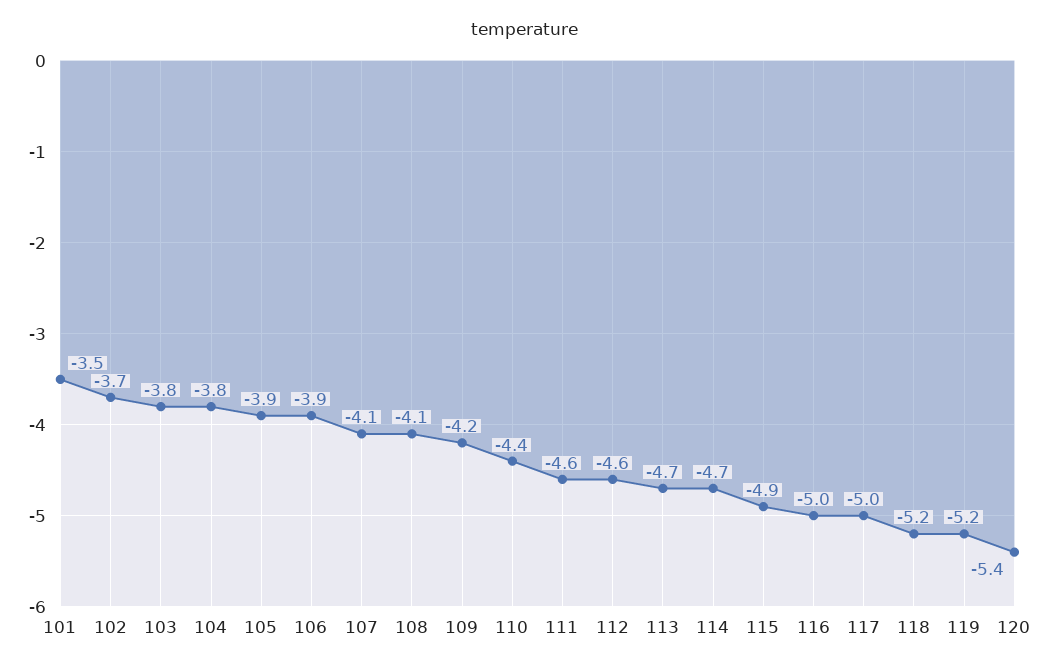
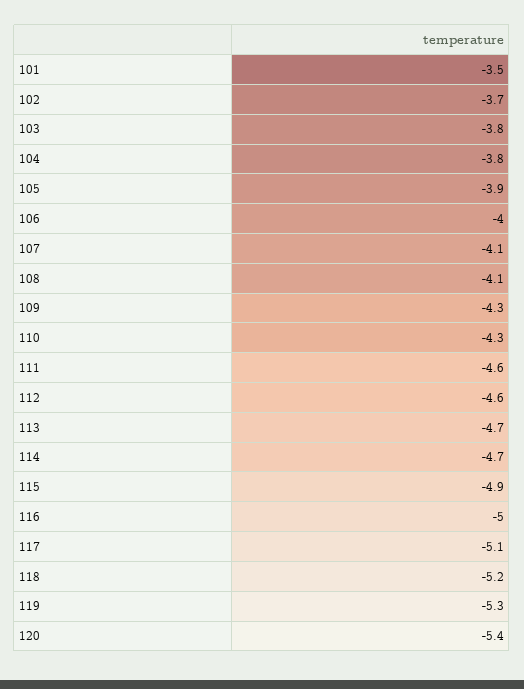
106: -3.9 -> -4
109: -4.2 -> -4.3
110: -4.4 -> -4.3
117: -5 -> -5.1
119: -5.2 -> -5.3

